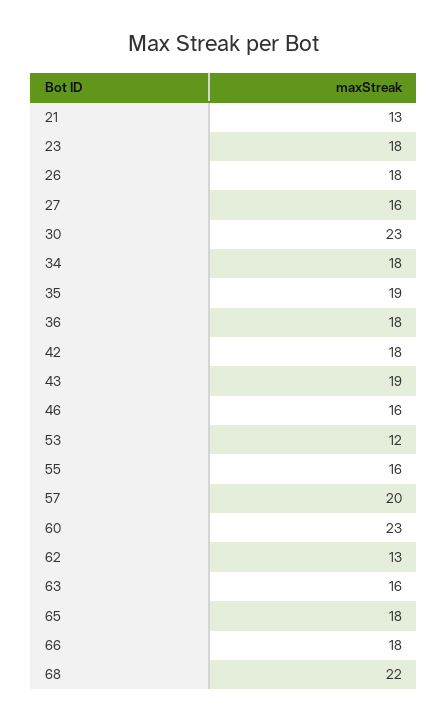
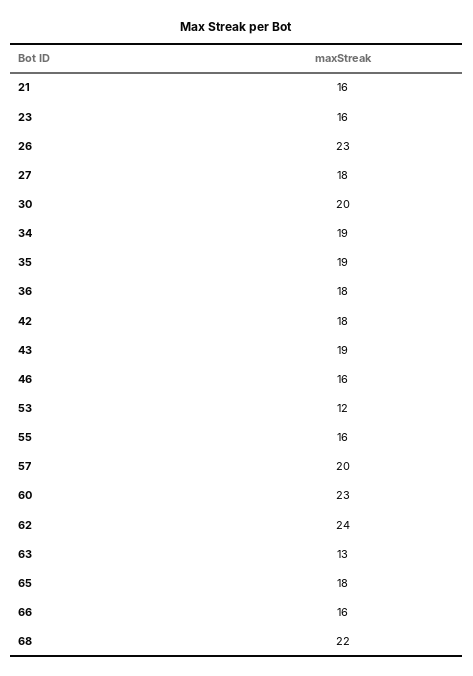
21: 13 -> 16
23: 18 -> 16
26: 18 -> 23
27: 16 -> 18
30: 23 -> 20
34: 18 -> 19
62: 13 -> 24
63: 16 -> 13
66: 18 -> 16

